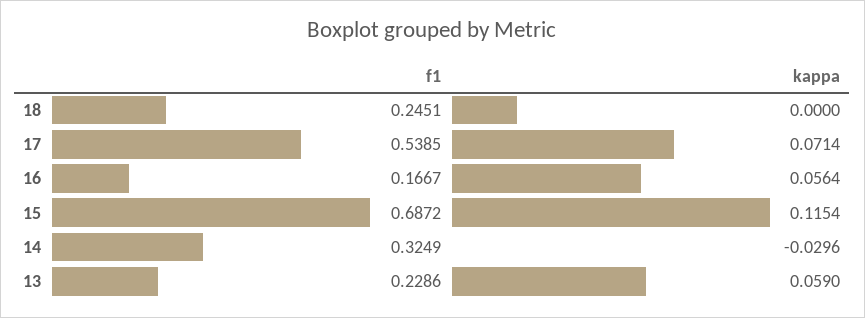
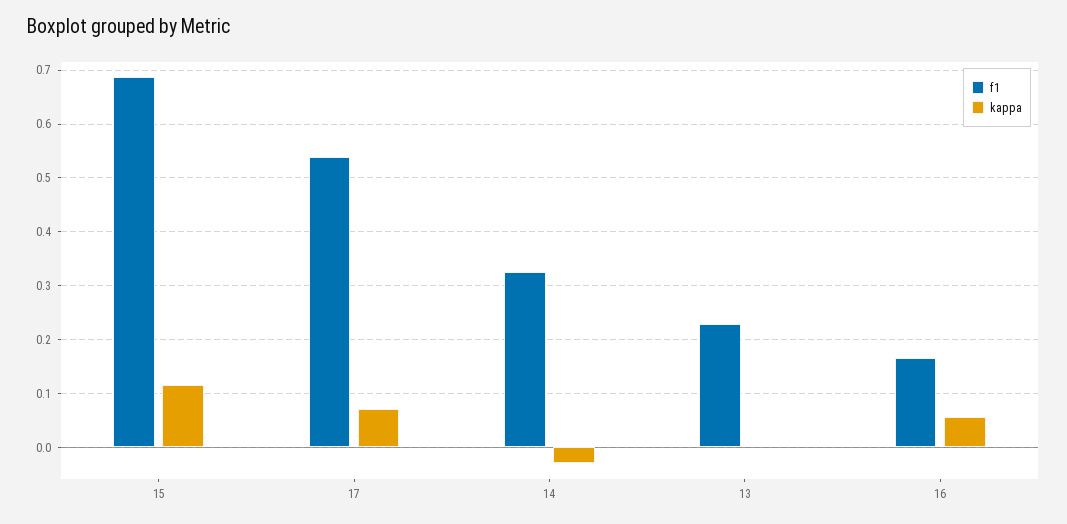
f1, 18: 0.2451 -> none
kappa, 18: 0 -> none
kappa, 13: 0.059 -> 0

